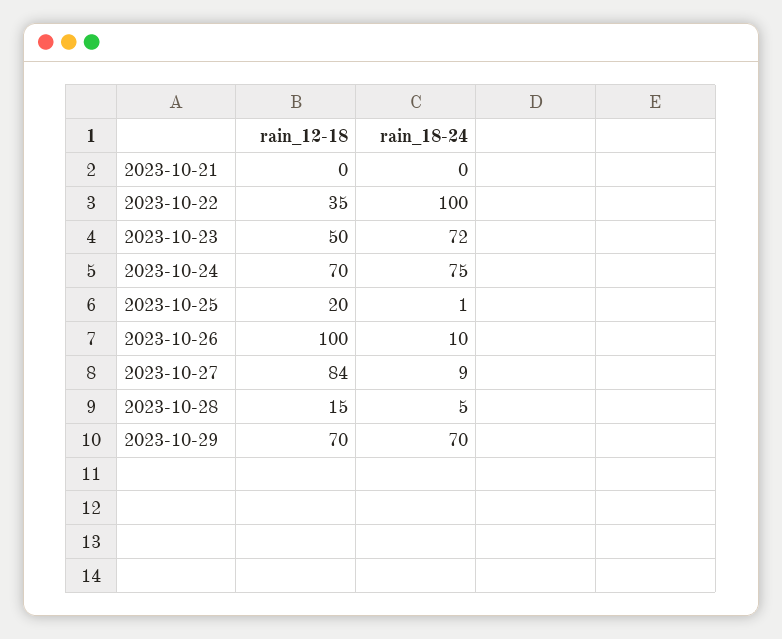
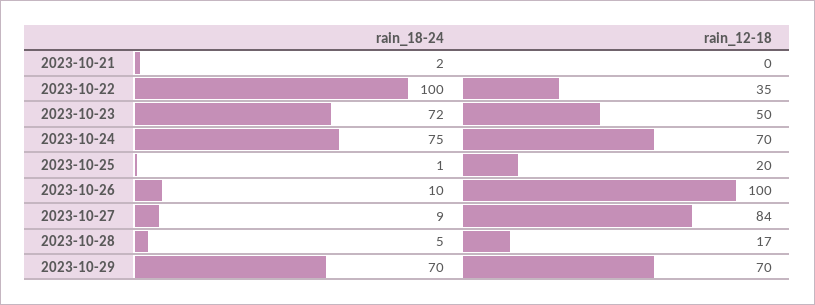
rain_18-24, 2023-10-21: 0 -> 2
rain_12-18, 2023-10-28: 15 -> 17

